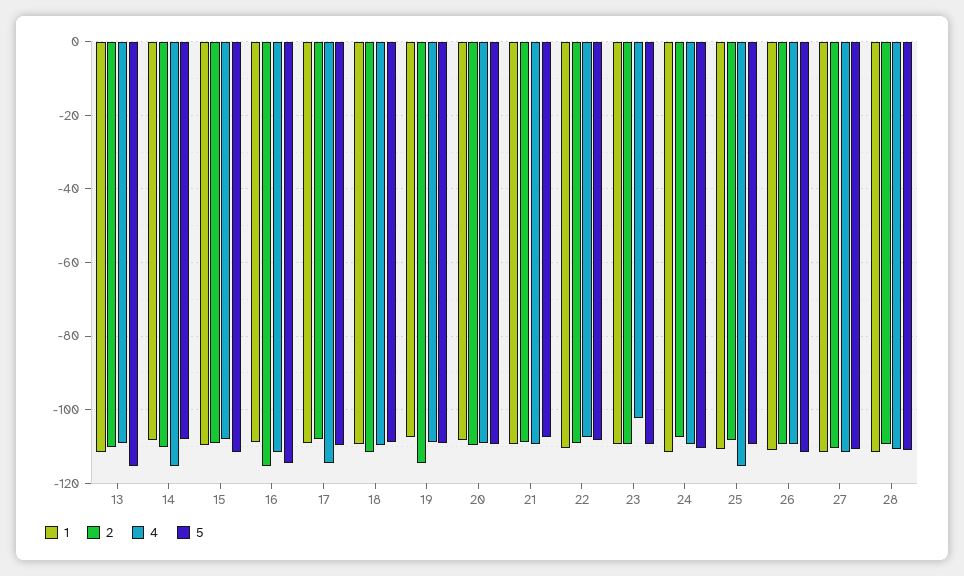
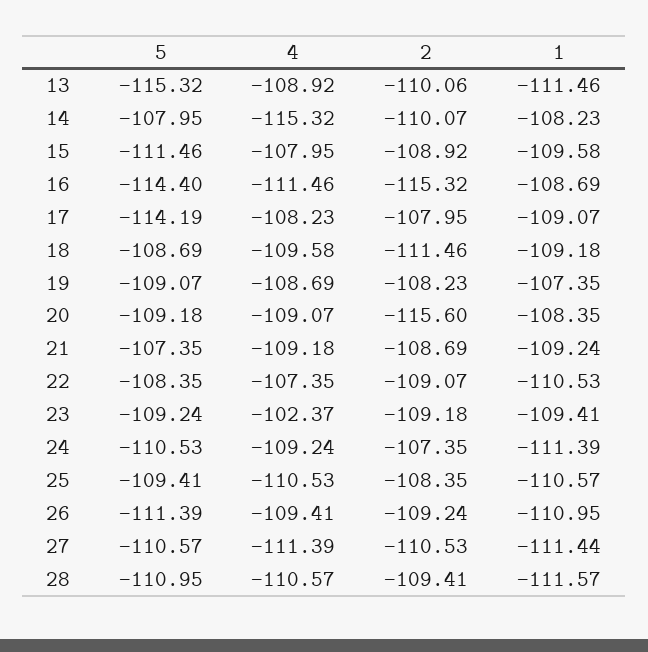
4, 17: -114 -> -108.23
5, 17: -110 -> -114.19
2, 19: -114 -> -108.23
2, 20: -110 -> -115.6
4, 25: -116 -> -110.53

